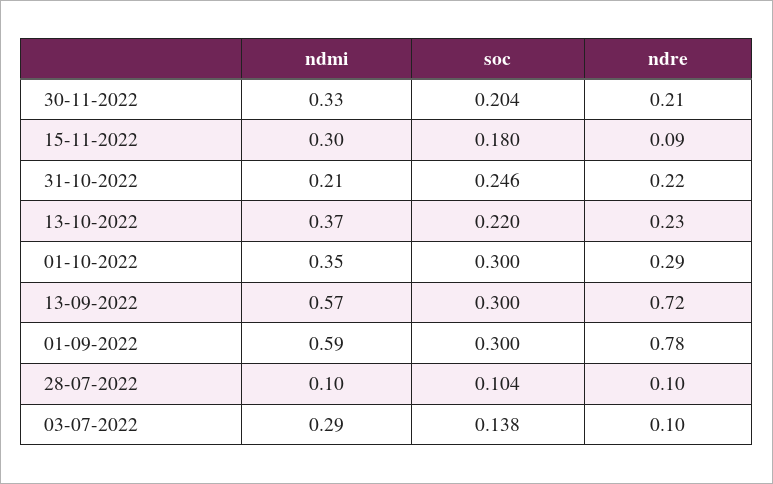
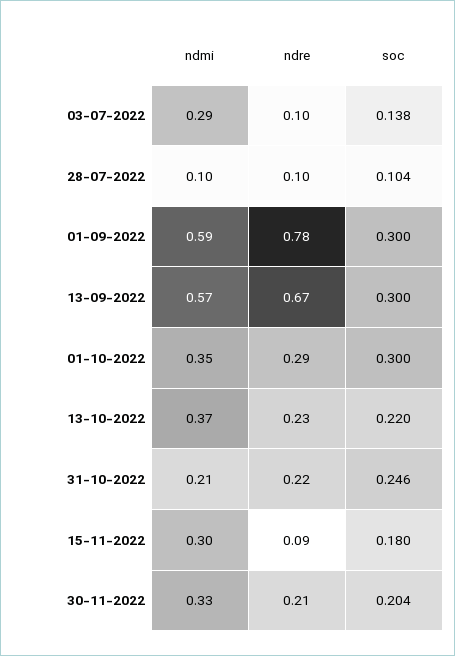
ndre, 13-09-2022: 0.72 -> 0.67

